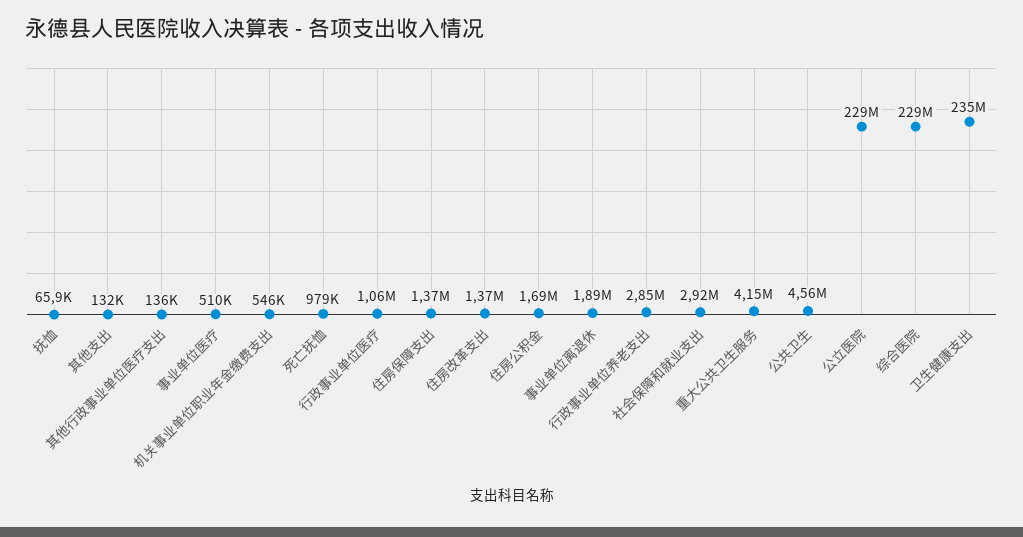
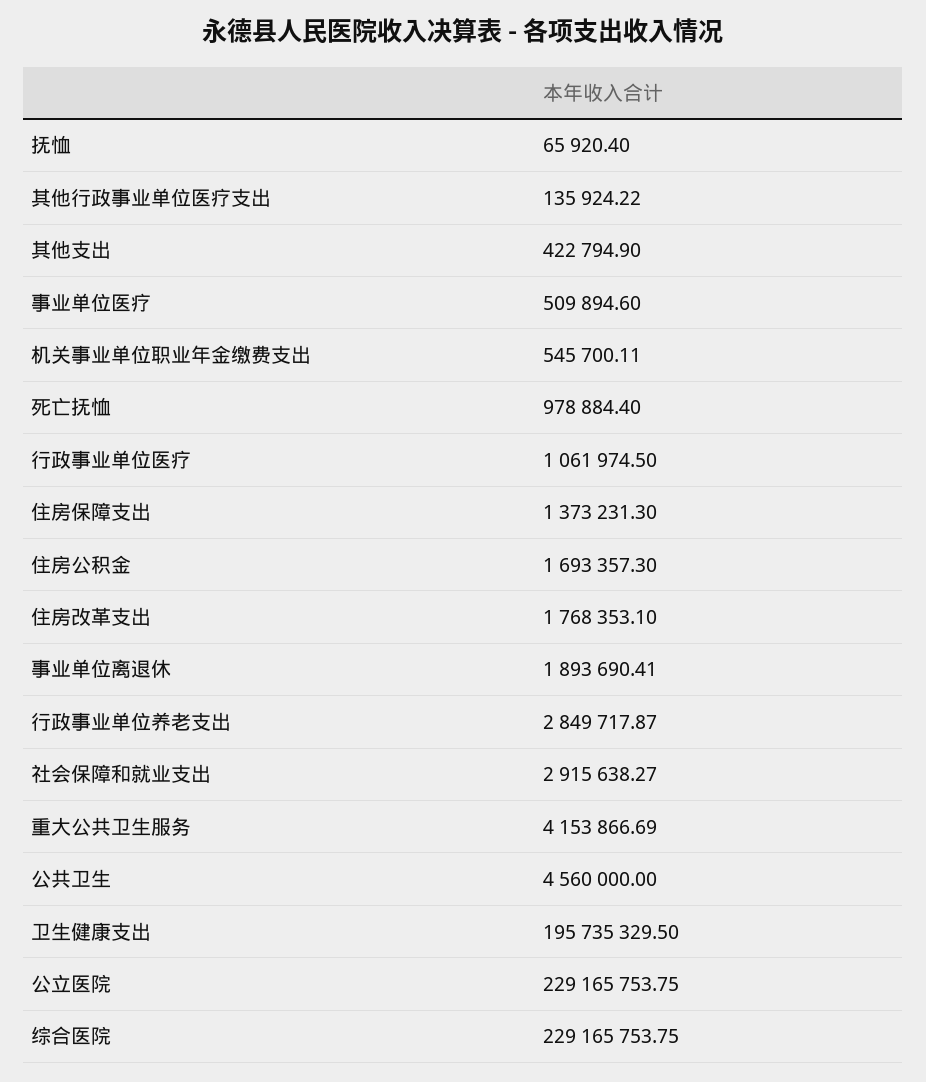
其他支出: 132000 -> 422794.9
住房改革支出: 1370000 -> 1768353.1
卫生健康支出: 235000000 -> 195735329.5

